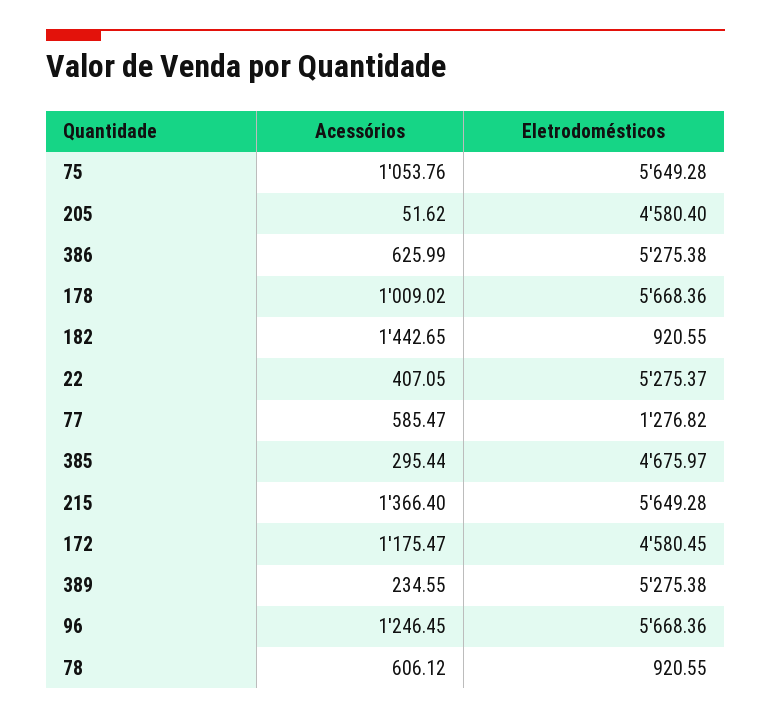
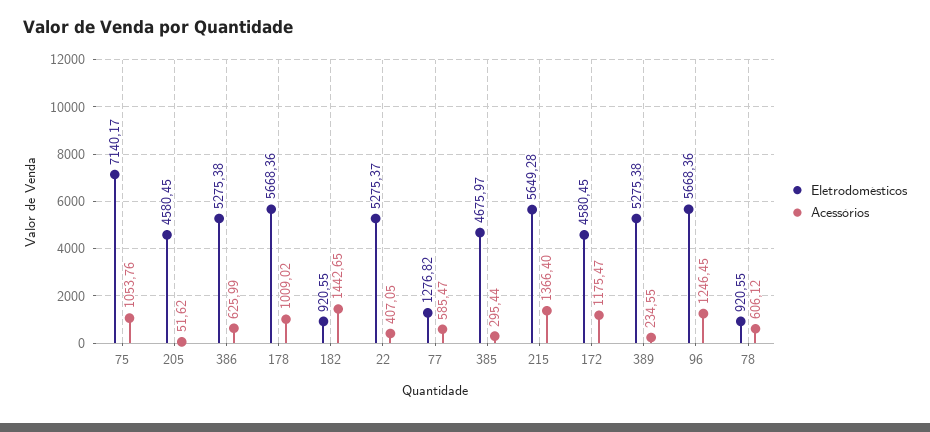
Eletrodomésticos, 75: 5649.28 -> 7140.17
Eletrodomésticos, 205: 4580.4 -> 4580.45

